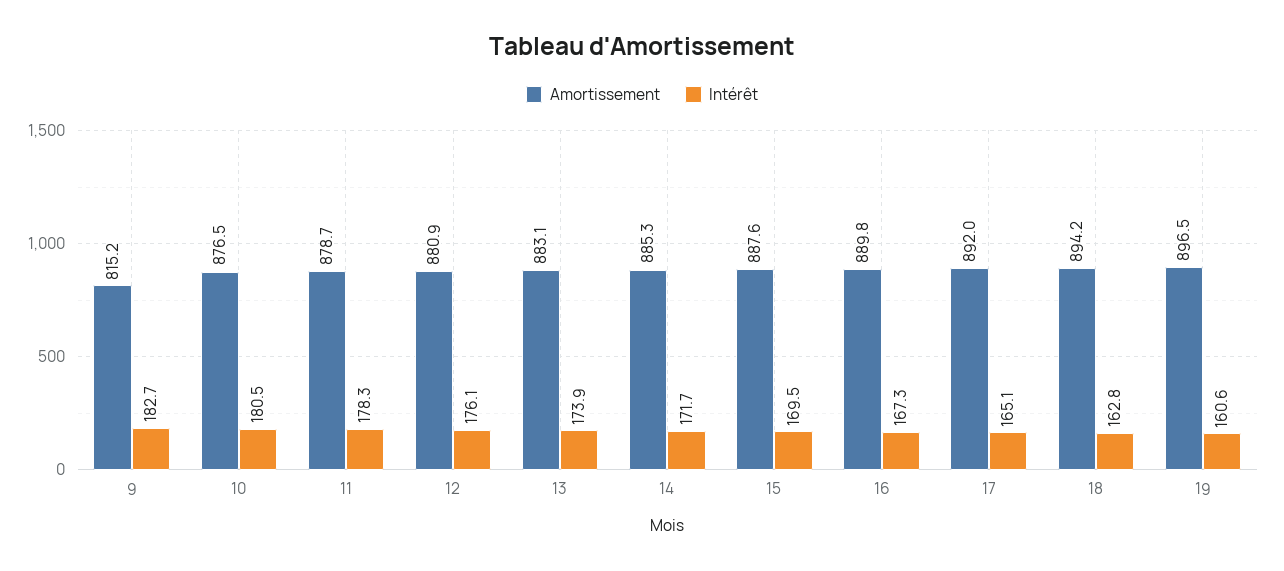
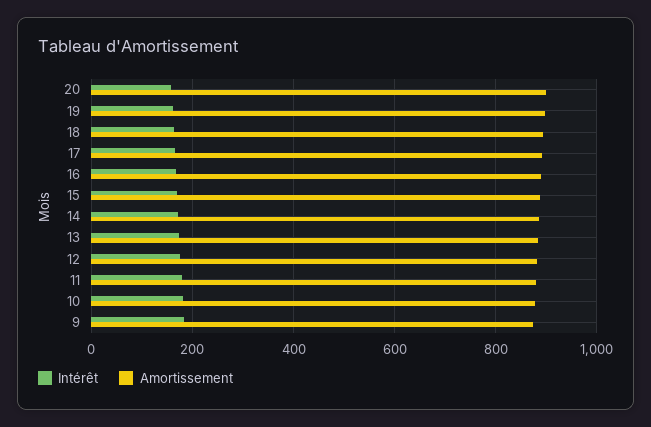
Amortissement, 9: 815.2 -> 880
Intérêt, 20: none -> 160
Amortissement, 20: none -> 900

